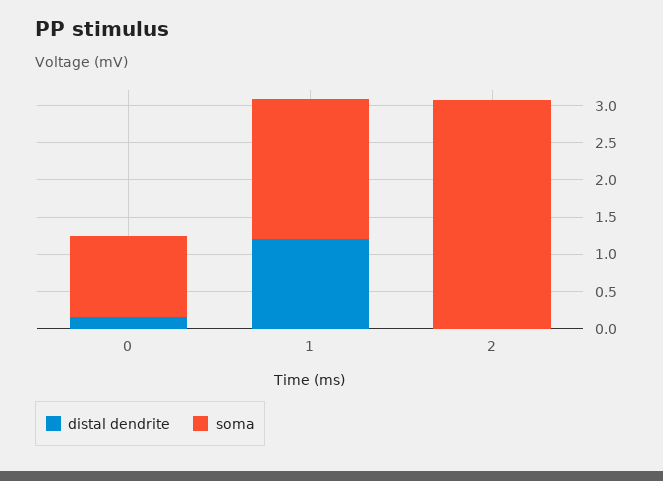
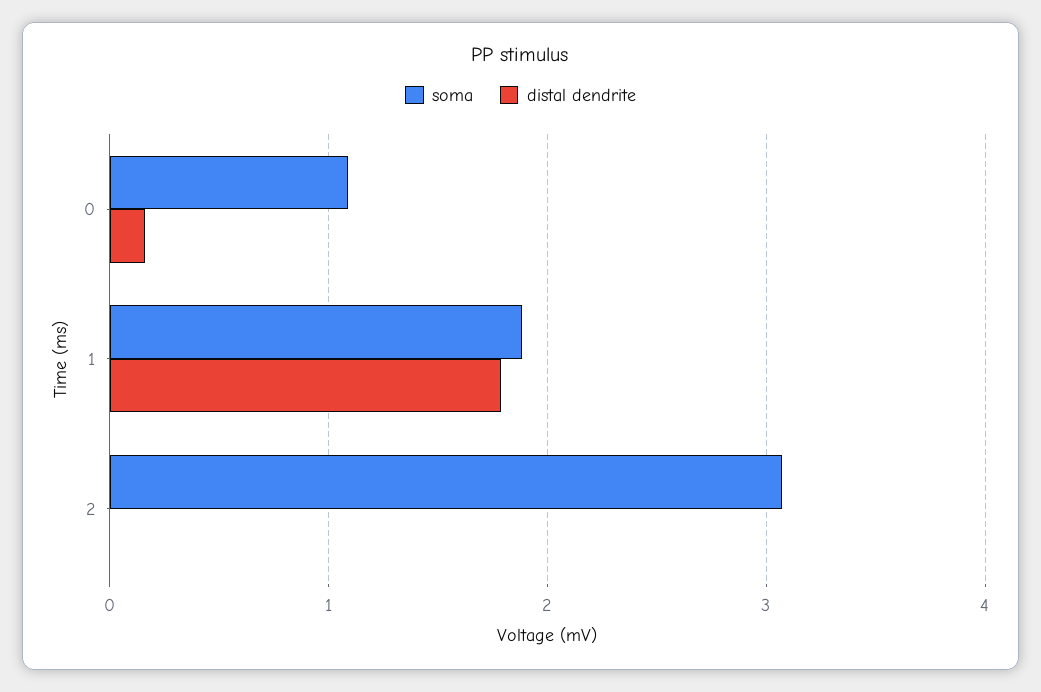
distal dendrite, 1: 1.25 -> 1.8

